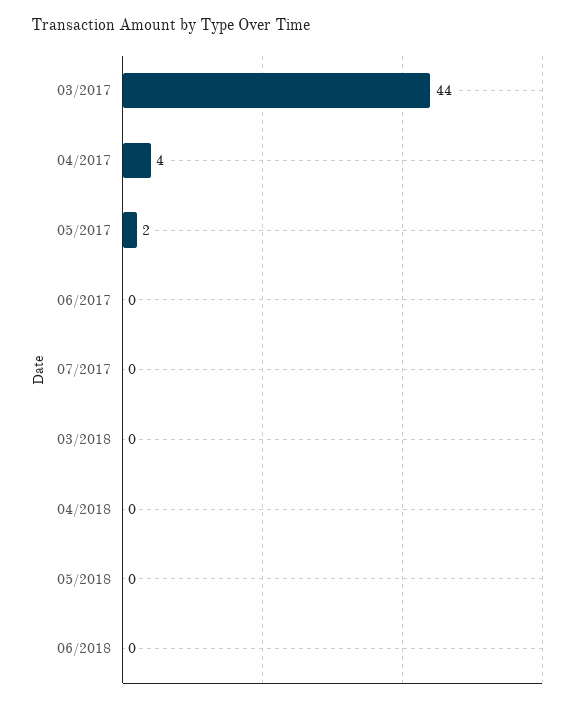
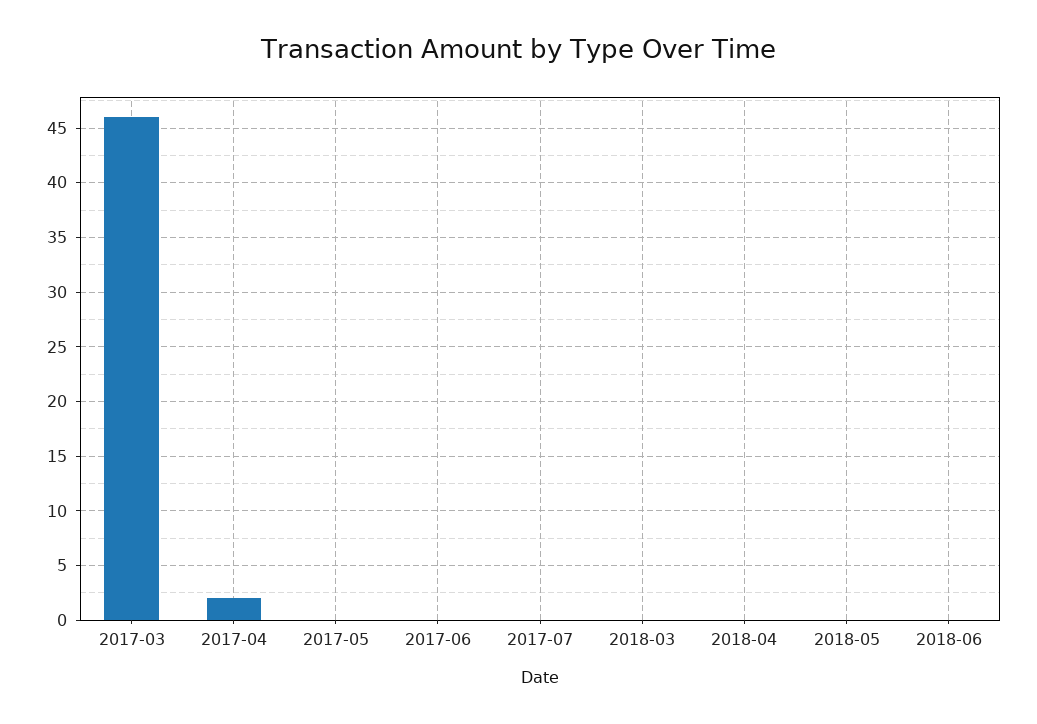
03/2017: 44 -> 46
04/2017: 4 -> 2
05/2017: 2 -> 0

